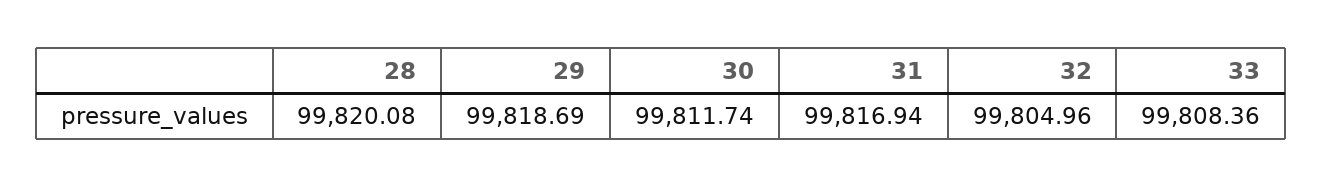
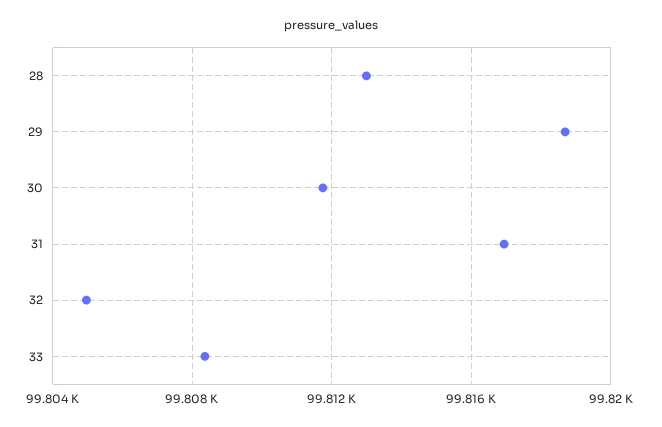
28: 99820.08 -> 99813

